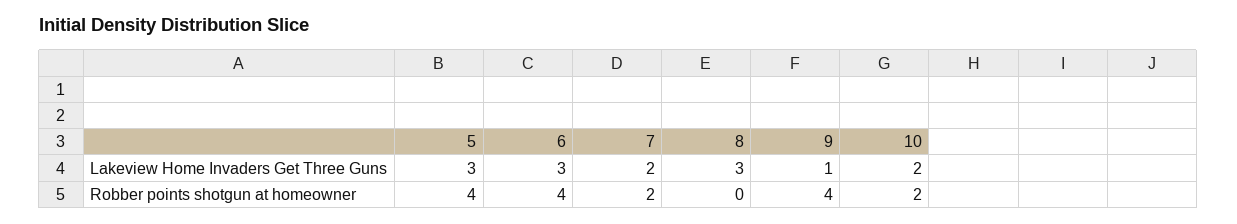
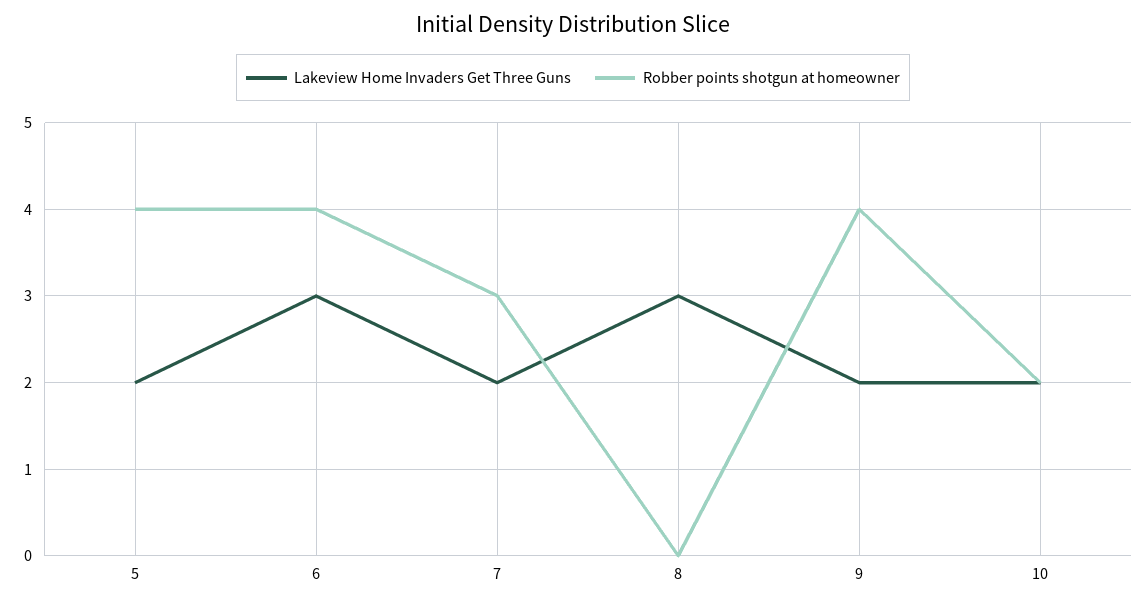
Lakeview Home Invaders Get Three Guns, 5: 3 -> 2
Lakeview Home Invaders Get Three Guns, 9: 1 -> 2
Robber points shotgun at homeowner, 7: 2 -> 3

